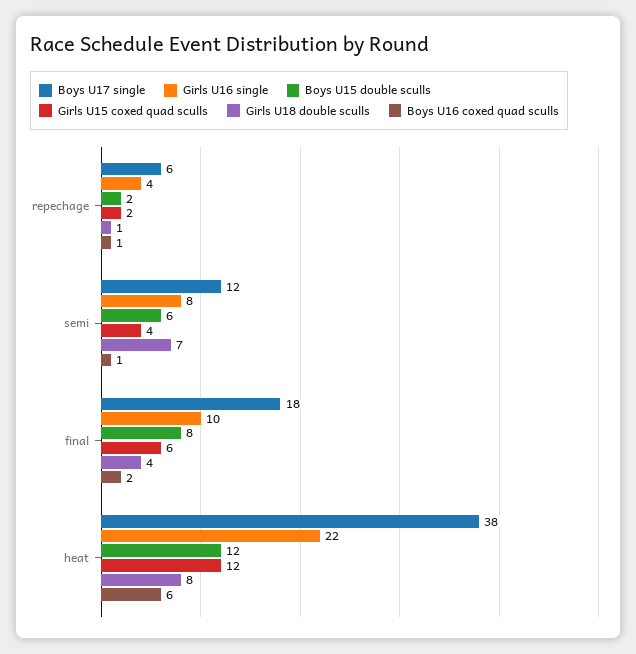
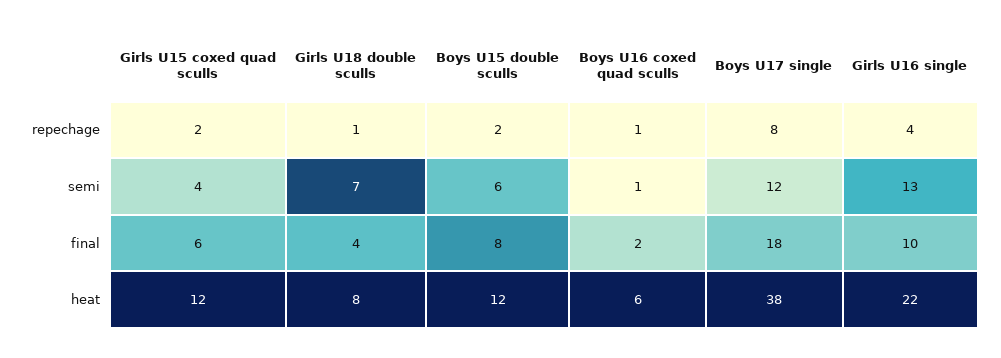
Boys U17 single, repechage: 6 -> 8
Girls U16 single, semi: 8 -> 13

